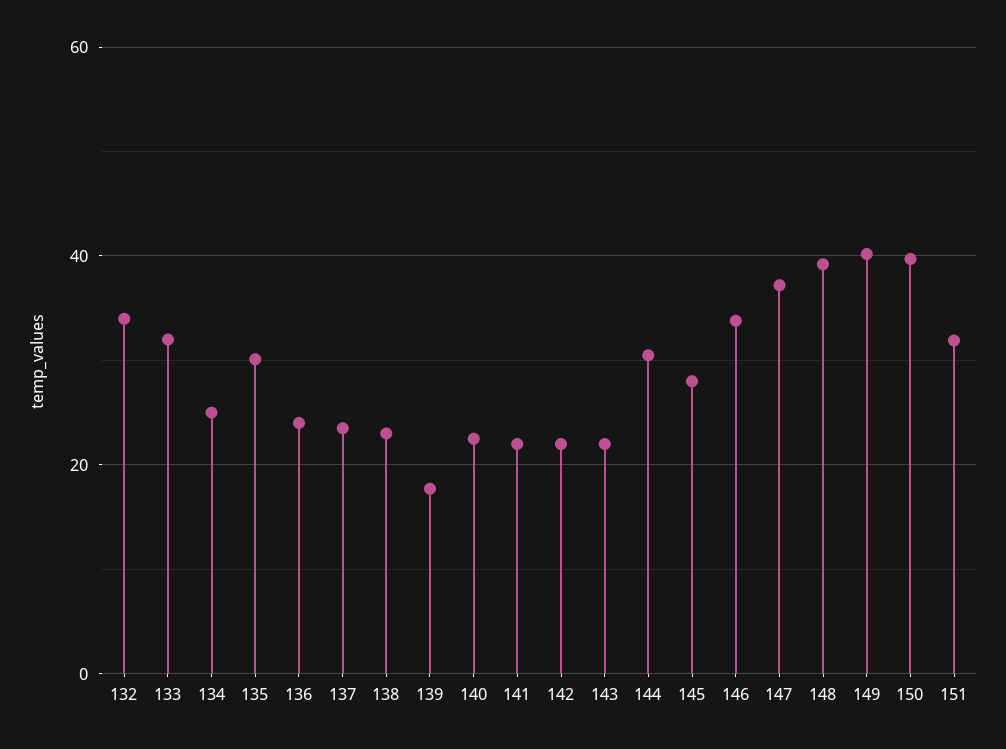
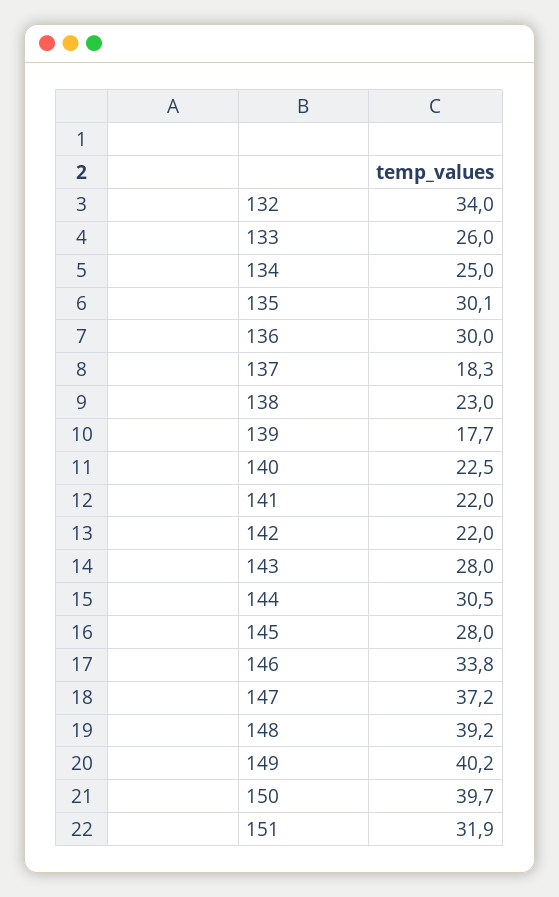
133: 32 -> 26
136: 24 -> 30
137: 24 -> 18.3
143: 22 -> 28

